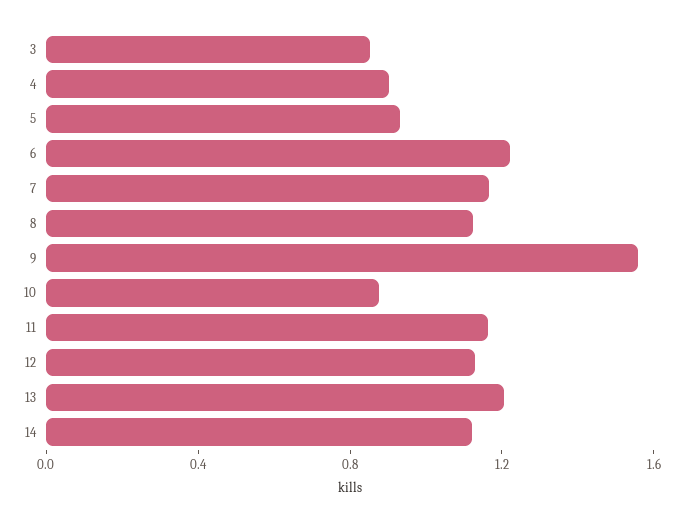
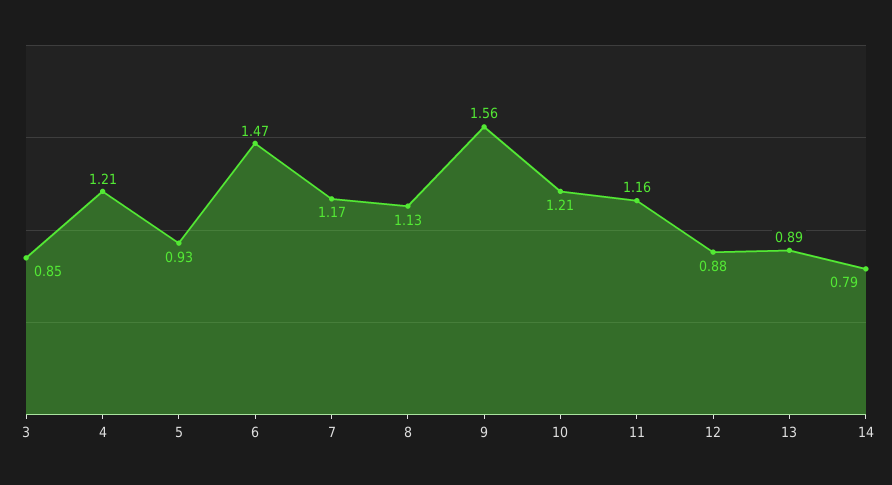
4: 0.9 -> 1.21
6: 1.2 -> 1.47
10: 0.9 -> 1.21
12: 1.1 -> 0.88
13: 1.2 -> 0.89
14: 1.1 -> 0.79

